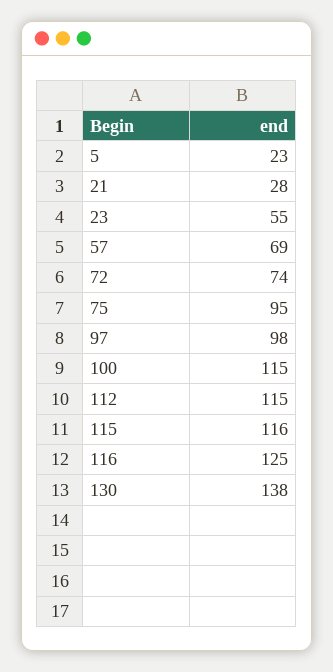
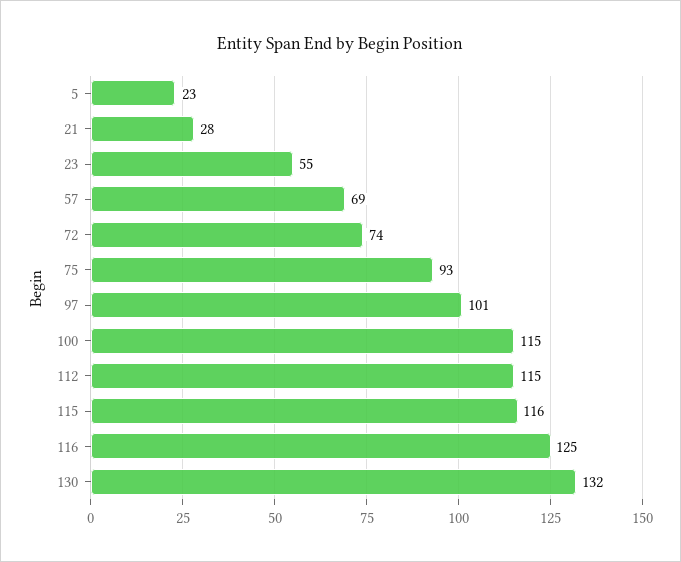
75: 95 -> 93
97: 98 -> 101
130: 138 -> 132

